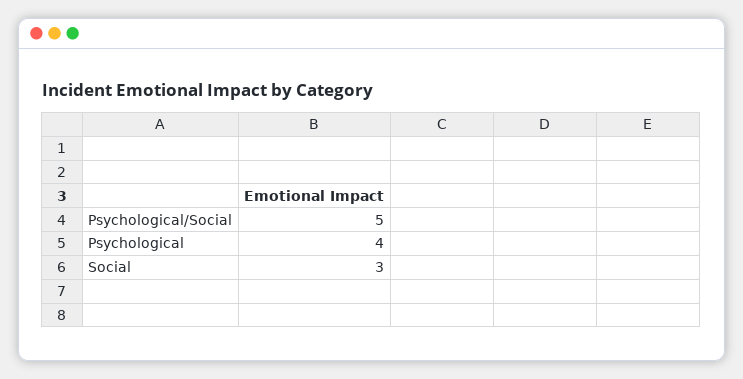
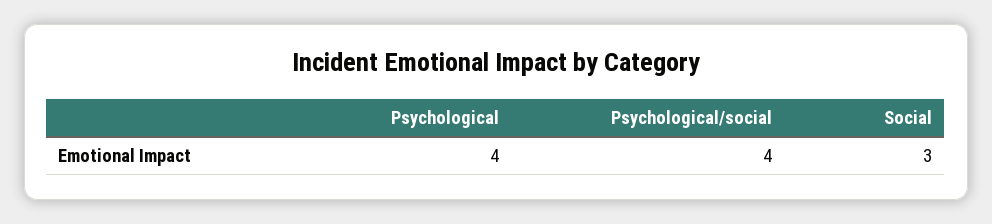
Psychological/Social: 5 -> 4

